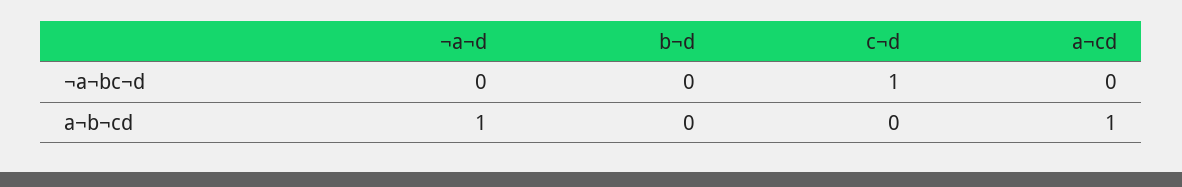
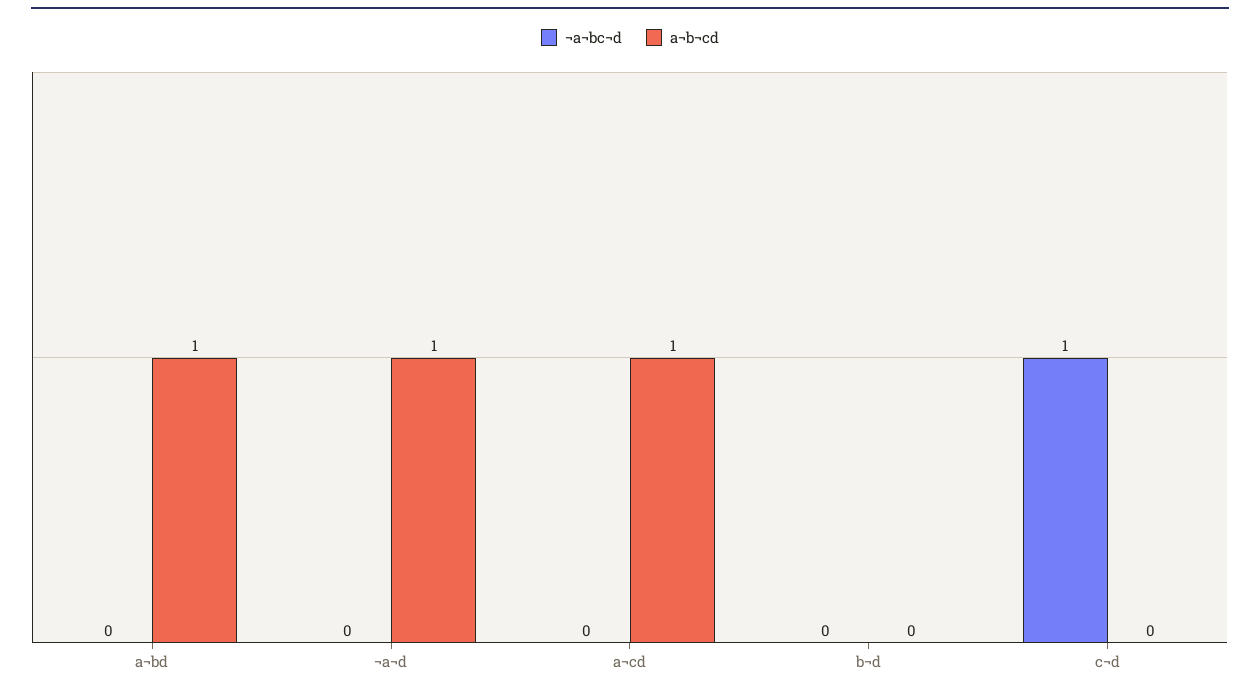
¬a¬bc¬d, a¬bd: none -> 0
a¬b¬cd, a¬bd: none -> 1

